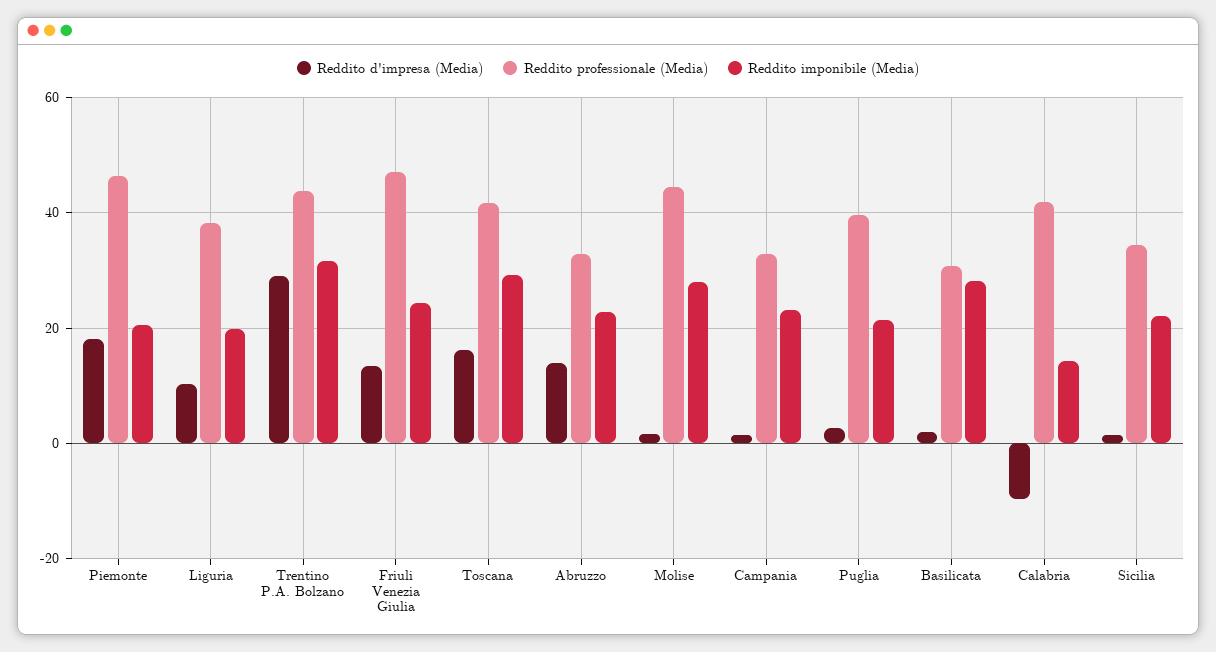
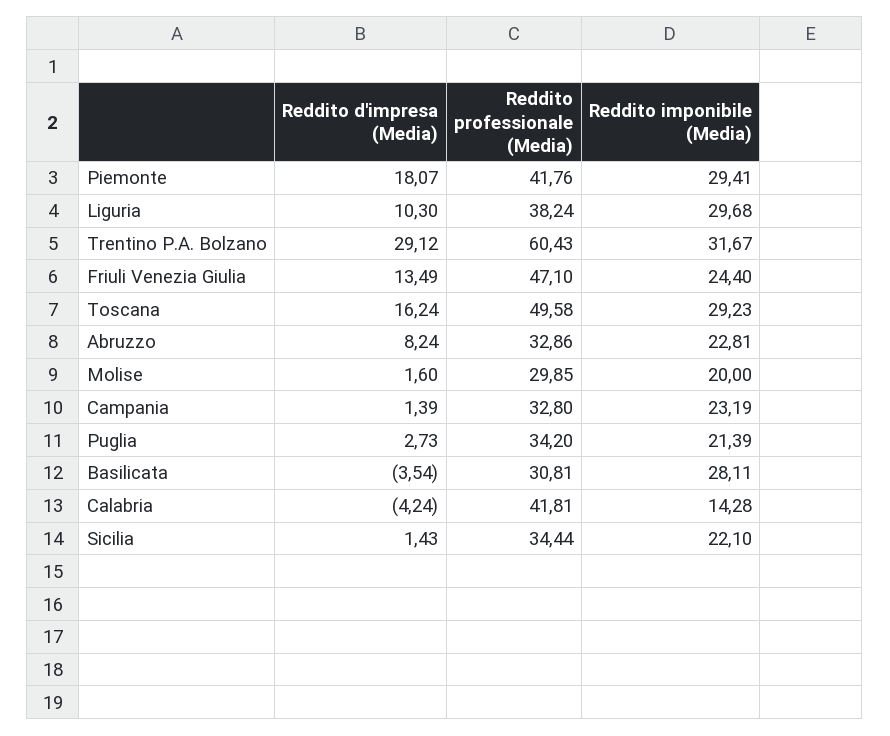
Reddito professionale (Media), Piemonte: 46 -> 41.76
Reddito imponibile (Media), Piemonte: 20 -> 29.41
Reddito imponibile (Media), Liguria: 20 -> 29.68
Reddito professionale (Media), Trentino P.A. Bolzano: 44 -> 60.43
Reddito professionale (Media), Toscana: 42 -> 49.58
Reddito d'impresa (Media), Abruzzo: 14 -> 8.24
Reddito professionale (Media), Molise: 44 -> 29.85
Reddito imponibile (Media), Molise: 28 -> 20
Reddito professionale (Media), Puglia: 40 -> 34.2
Reddito d'impresa (Media), Basilicata: 2 -> -3.54
Reddito d'impresa (Media), Calabria: -10 -> -4.24

